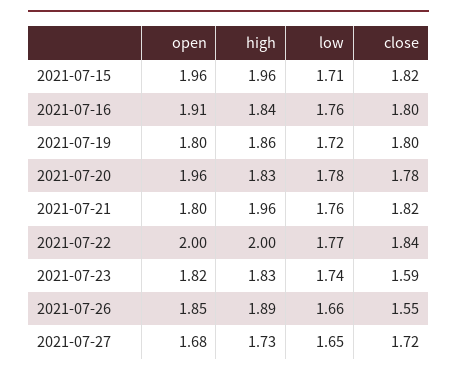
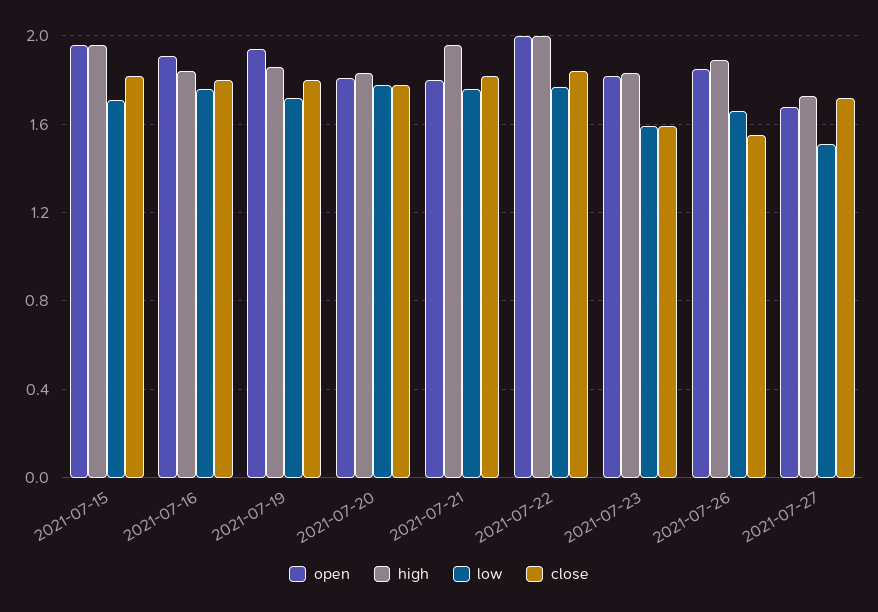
open, 2021-07-19: 1.8 -> 1.95
open, 2021-07-20: 1.96 -> 1.8
low, 2021-07-23: 1.74 -> 1.6
low, 2021-07-27: 1.65 -> 1.5

